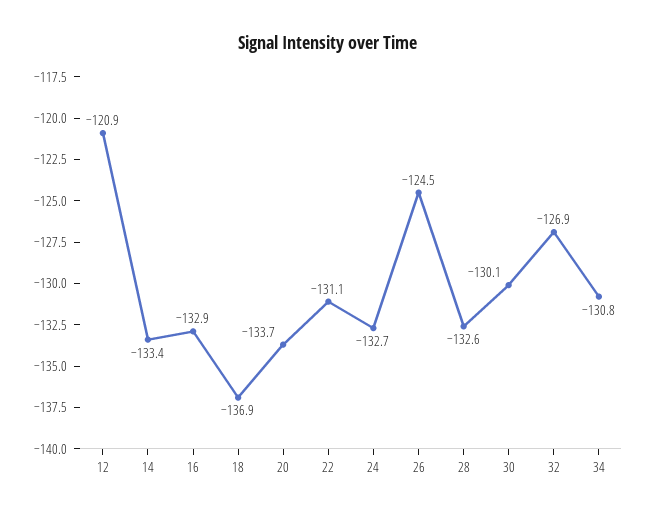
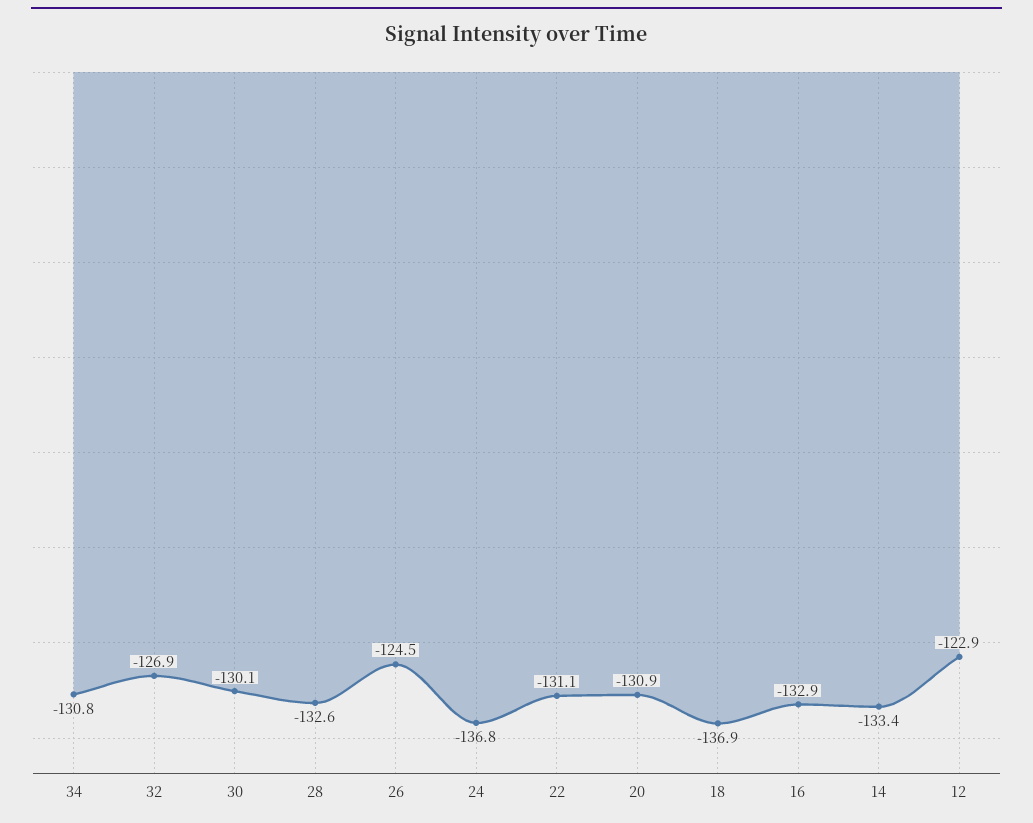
12: -120.9 -> -122.9
20: -133.7 -> -130.9
24: -132.7 -> -136.8

